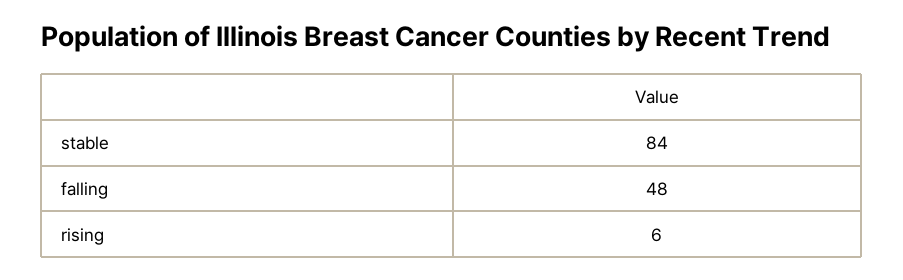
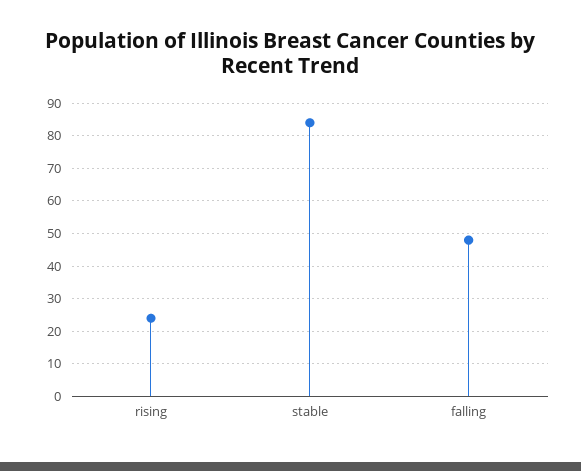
rising: 6 -> 25

